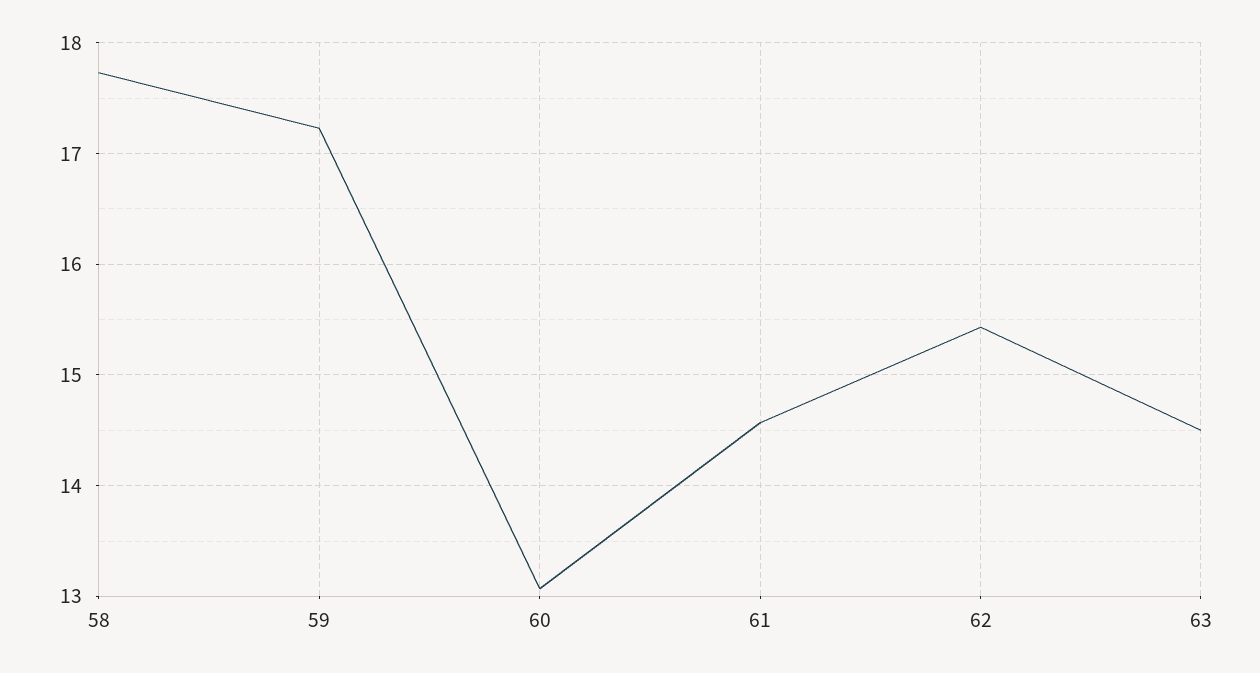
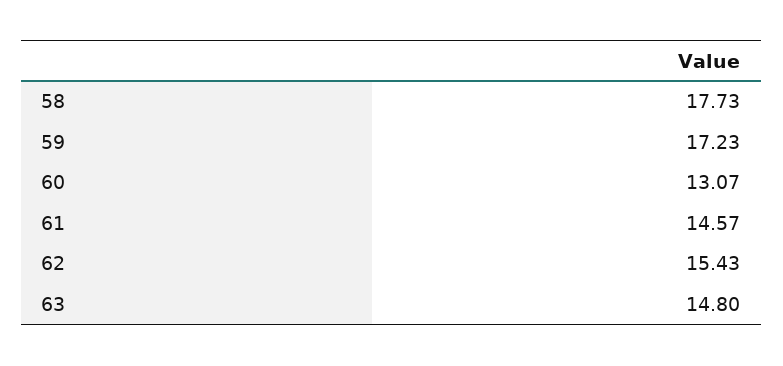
63: 14.5 -> 14.8

